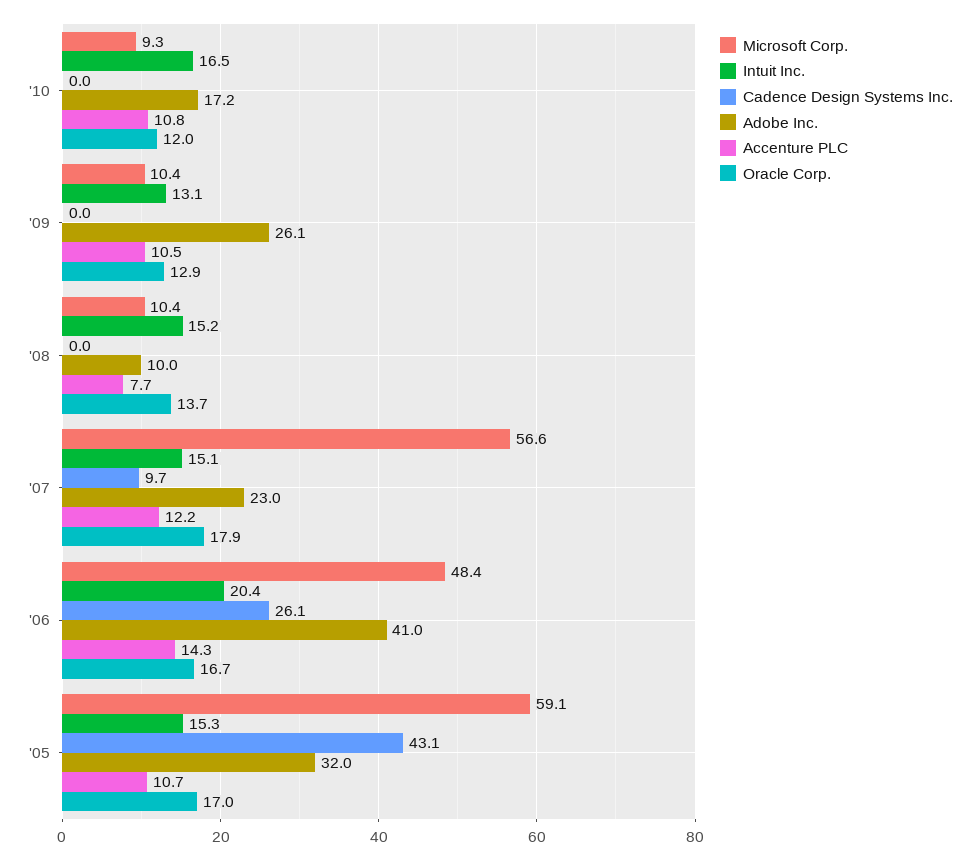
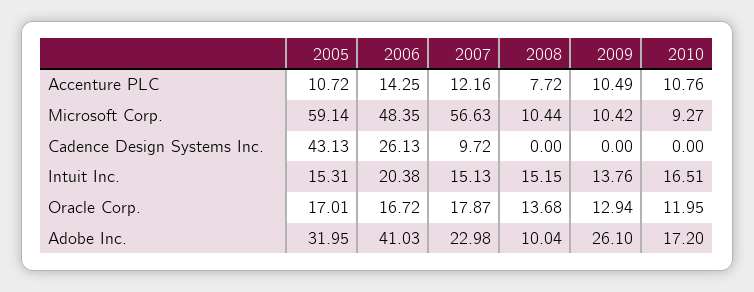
Intuit Inc., '09: 13.1 -> 13.76

